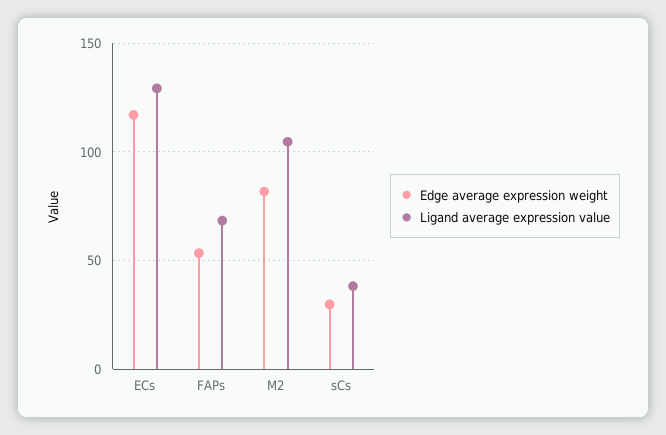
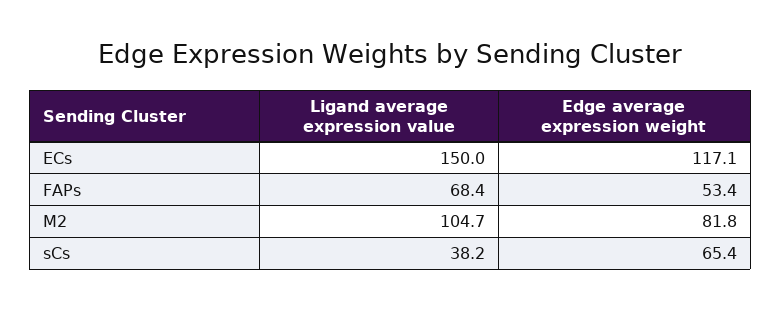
Ligand average expression value, ECs: 130 -> 150
Edge average expression weight, sCs: 30 -> 65.4

